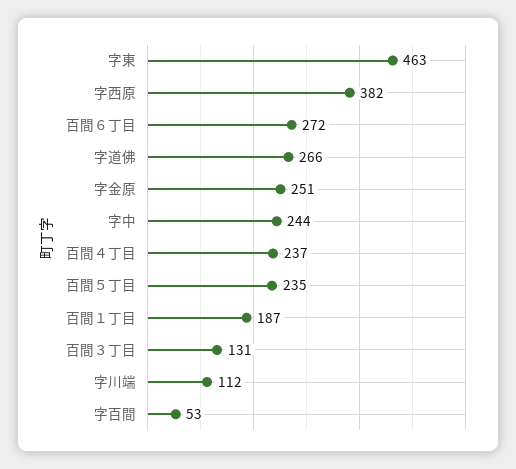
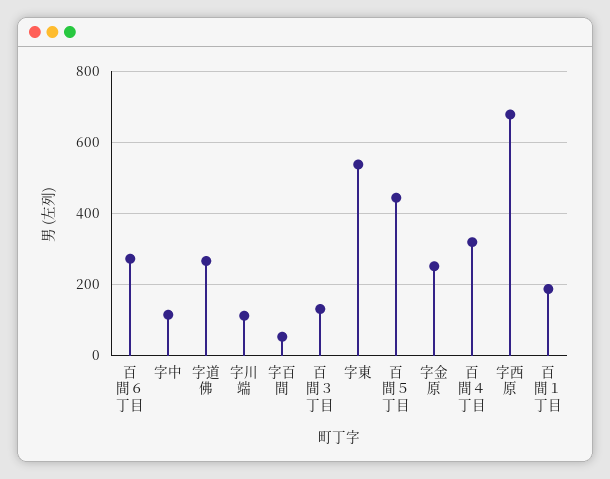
字東: 463 -> 540
字西原: 382 -> 680
字中: 244 -> 120
百間４丁目: 237 -> 320
百間５丁目: 235 -> 440

